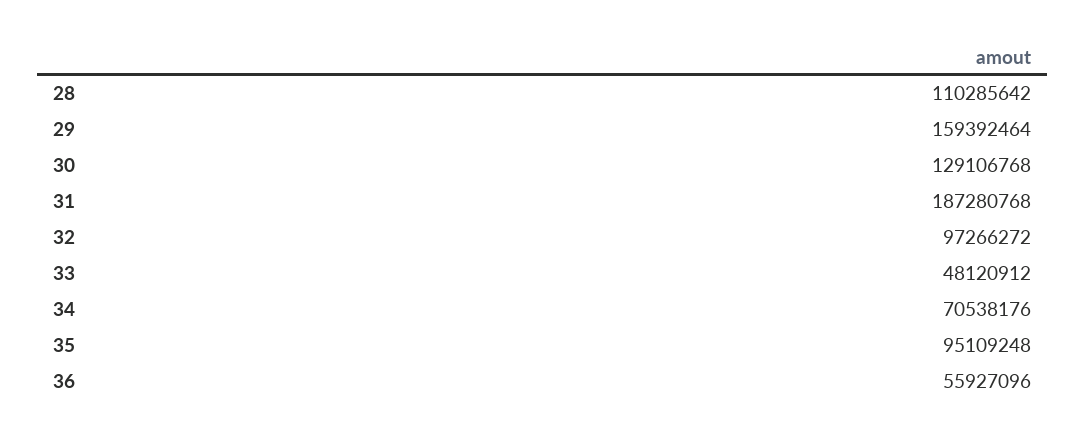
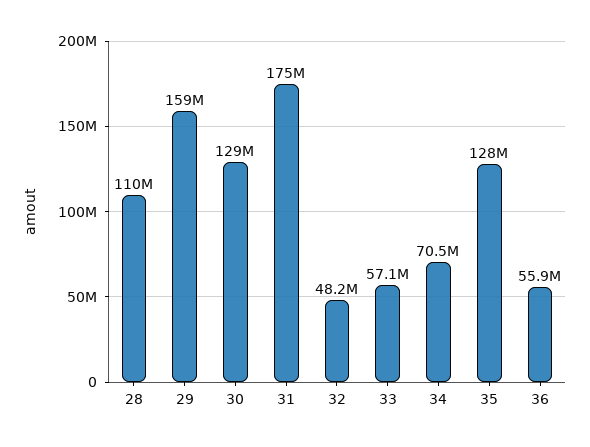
31: 187280768 -> 175000000
32: 97266272 -> 48200000
33: 48120912 -> 57100000
35: 95109248 -> 128000000

